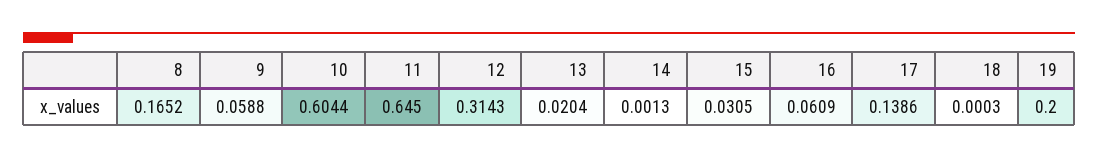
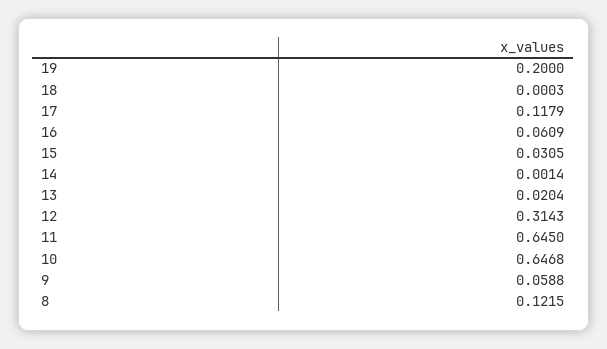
8: 0.1652 -> 0.1215
10: 0.6044 -> 0.6468
14: 0.0013 -> 0.0014
17: 0.1386 -> 0.1179

